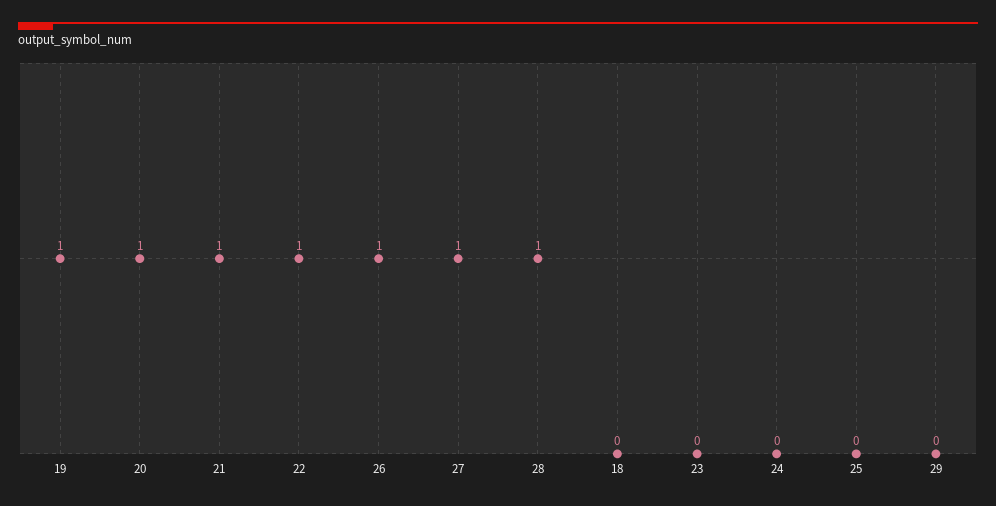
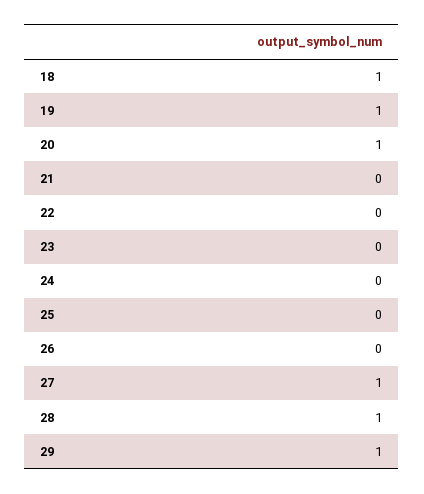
21: 1 -> 0
22: 1 -> 0
26: 1 -> 0
18: 0 -> 1
29: 0 -> 1

